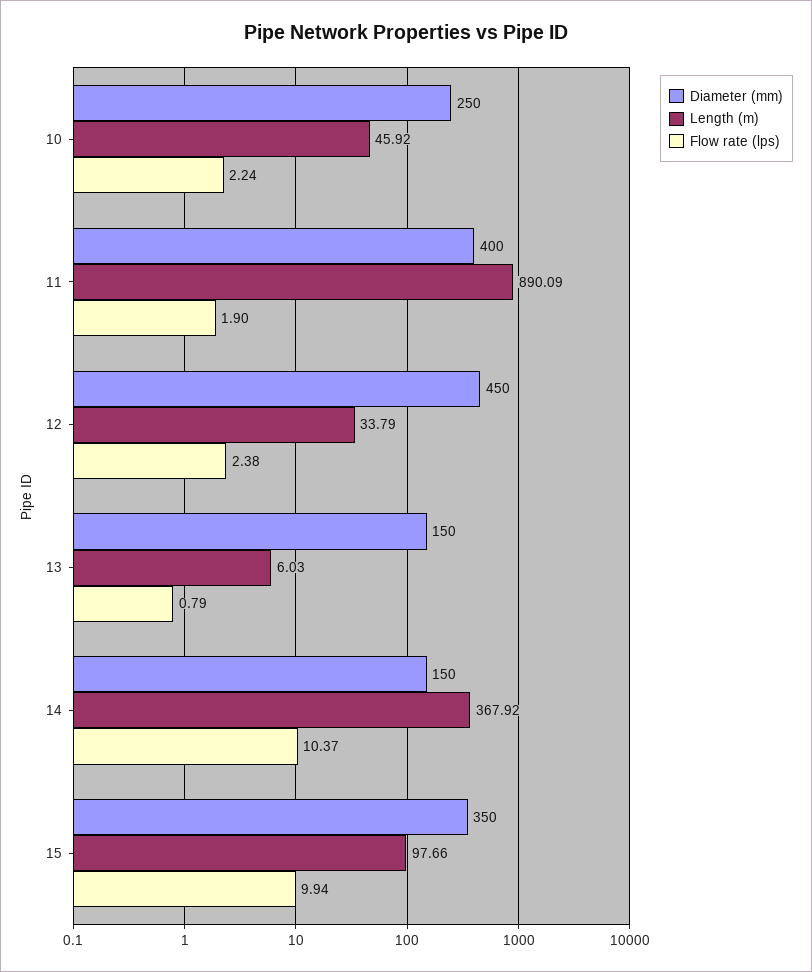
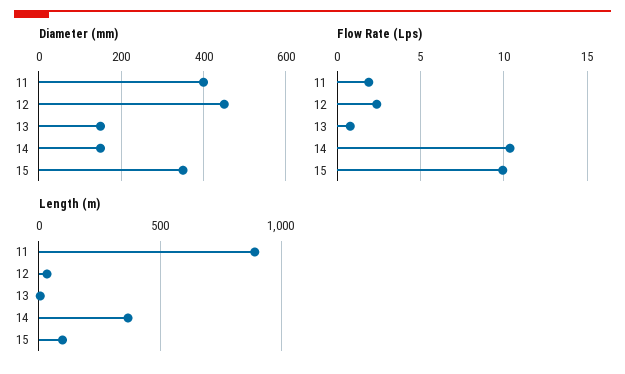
Diameter (mm), 10: 250 -> none
Length (m), 10: 45.92 -> none
Flow rate (lps), 10: 2.24 -> none

